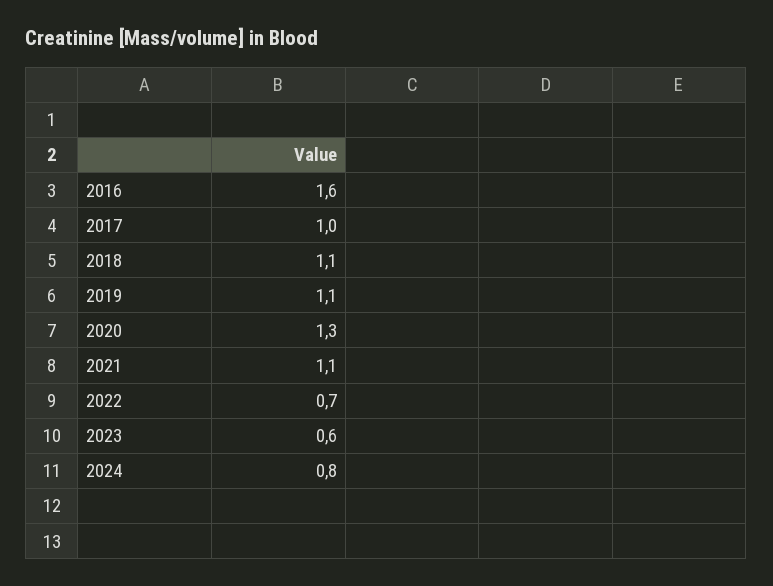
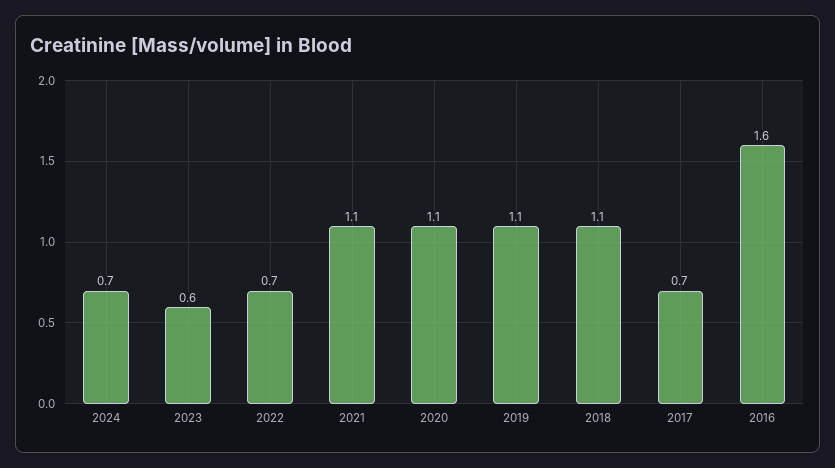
2017: 1 -> 0.7
2020: 1.3 -> 1.1
2024: 0.8 -> 0.7

